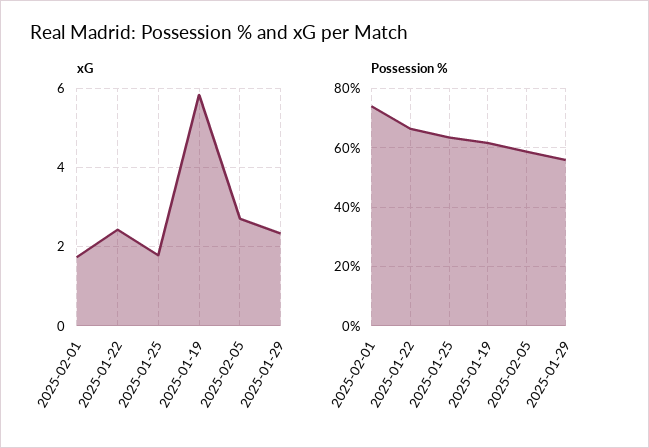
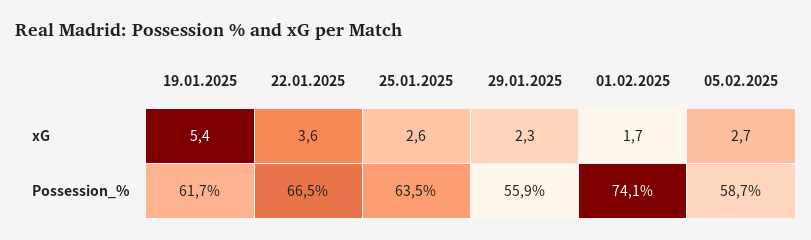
xG, 2025-01-22: 2.4 -> 3.6
xG, 2025-01-25: 1.8 -> 2.6
xG, 2025-01-19: 5.8 -> 5.4

